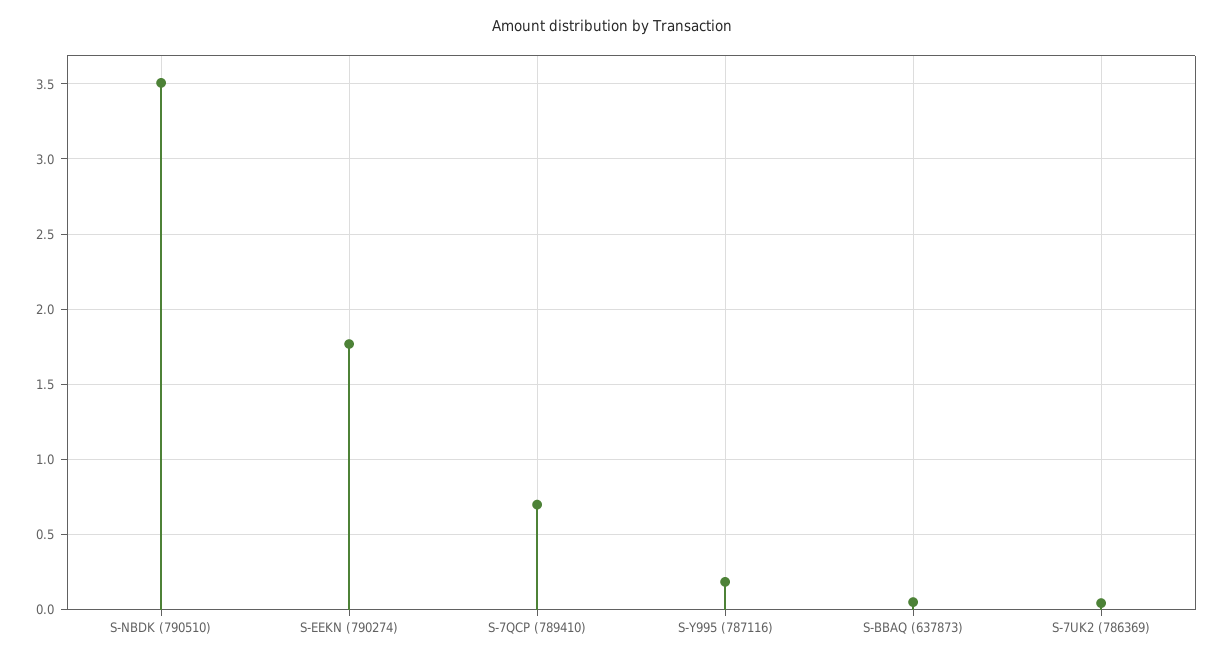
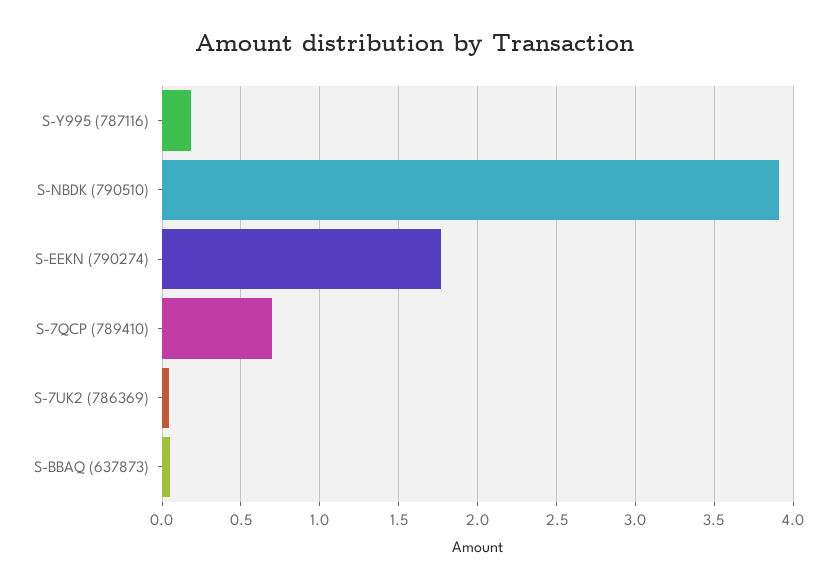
S-NBDK (790510): 3.5 -> 3.9

